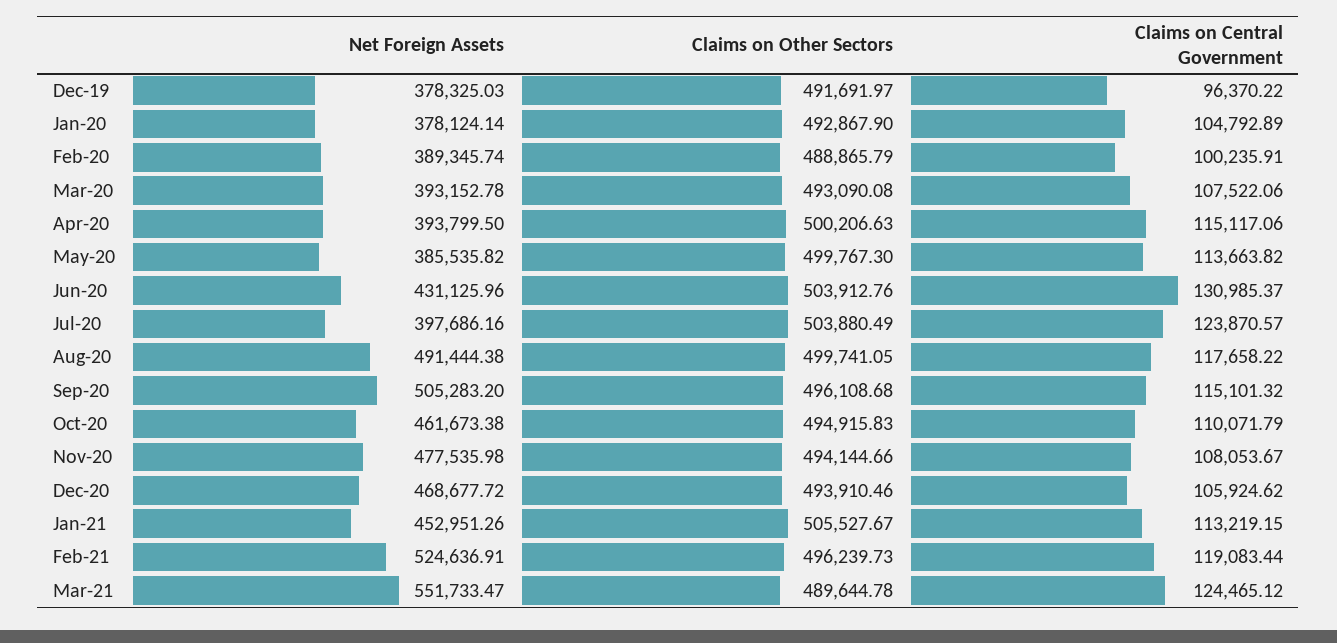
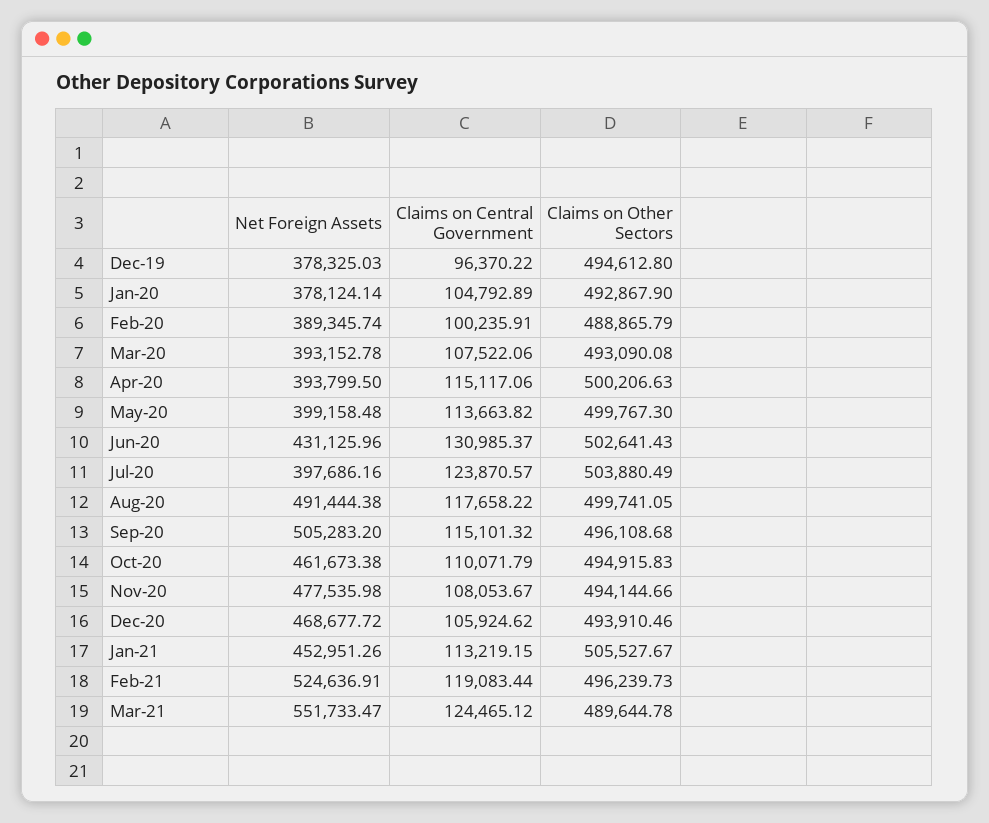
Claims on Other Sectors, Dec-19: 491691.97 -> 494612.8
Net Foreign Assets, May-20: 385535.82 -> 399158.48
Claims on Other Sectors, Jun-20: 503912.76 -> 502641.43

